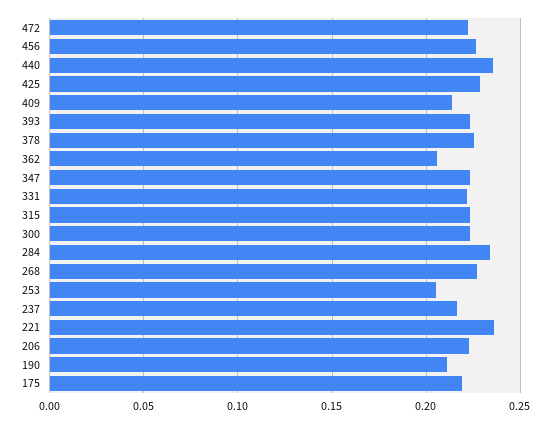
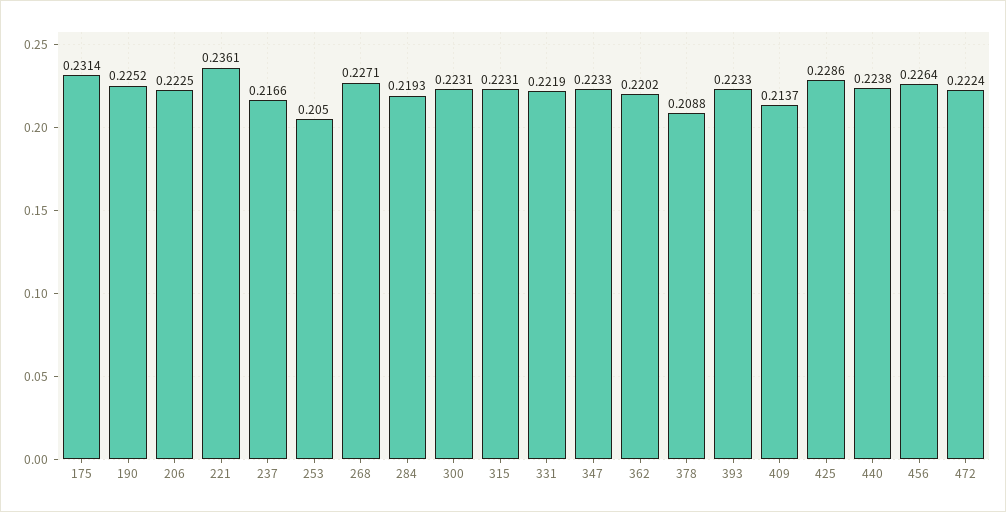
440: 0.235 -> 0.2238
378: 0.225 -> 0.2088
362: 0.205 -> 0.2202
284: 0.235 -> 0.2193
190: 0.21 -> 0.2252
175: 0.22 -> 0.2314

